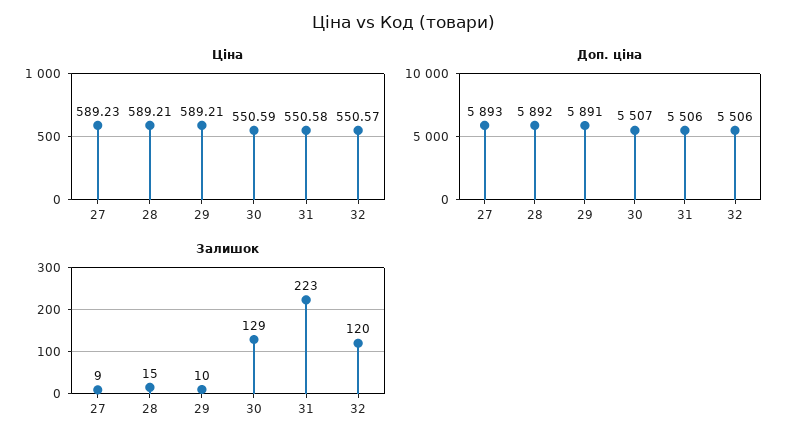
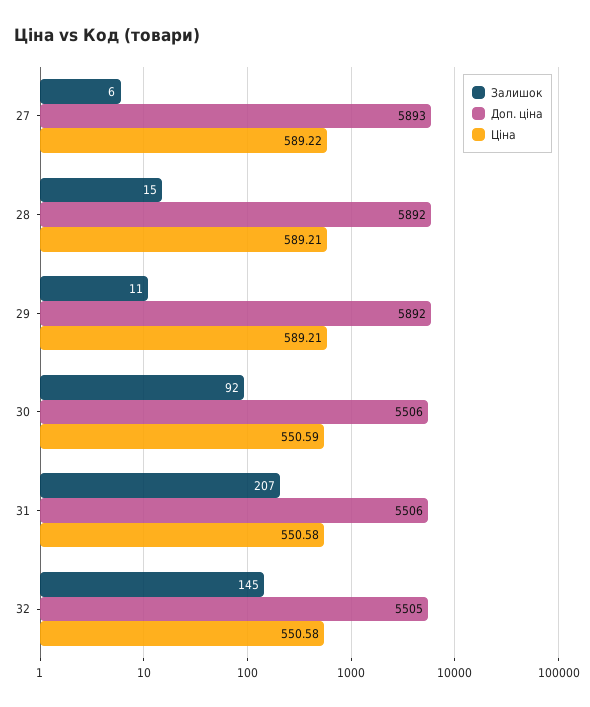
Ціна, 27: 589.23 -> 589.22
Ціна, 32: 550.57 -> 550.58
Доп. ціна, 29: 5891 -> 5892
Доп. ціна, 30: 5507 -> 5506
Доп. ціна, 32: 5506 -> 5505
Залишок, 27: 9 -> 6
Залишок, 29: 10 -> 11
Залишок, 30: 129 -> 92
Залишок, 31: 223 -> 207
Залишок, 32: 120 -> 145

